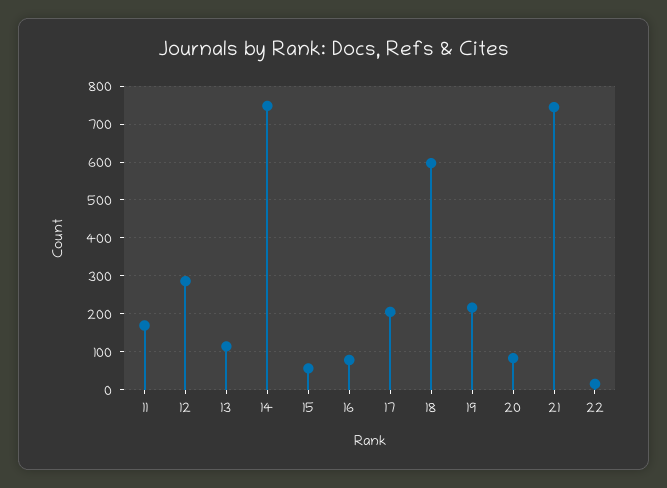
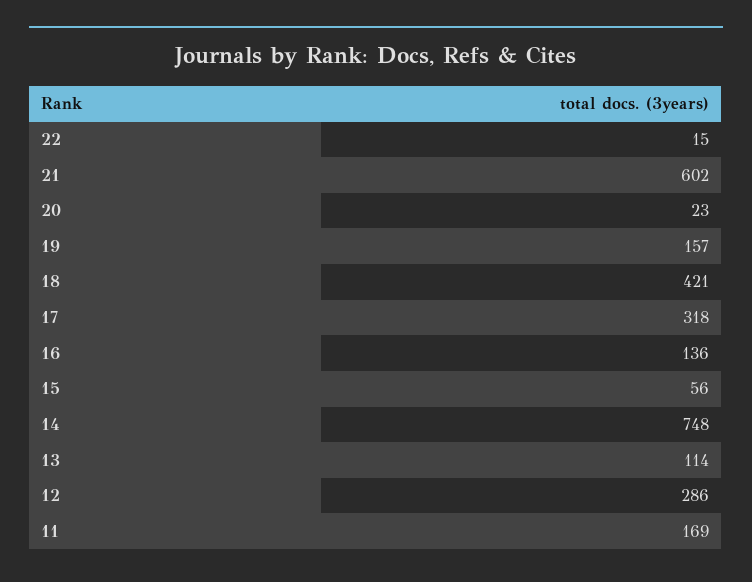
16: 80 -> 136
17: 200 -> 318
18: 600 -> 421
19: 220 -> 157
20: 80 -> 23
21: 740 -> 602

